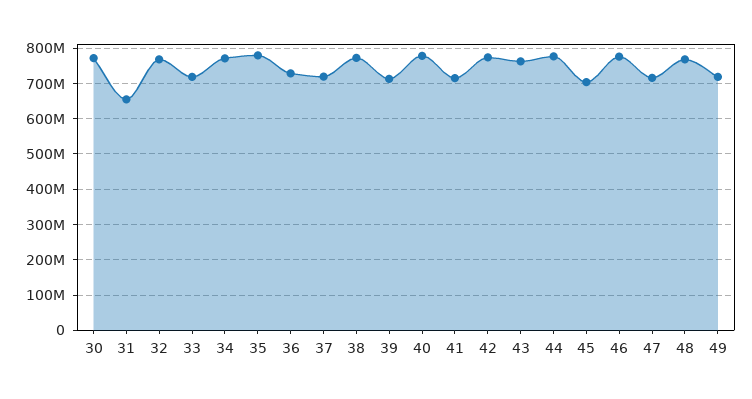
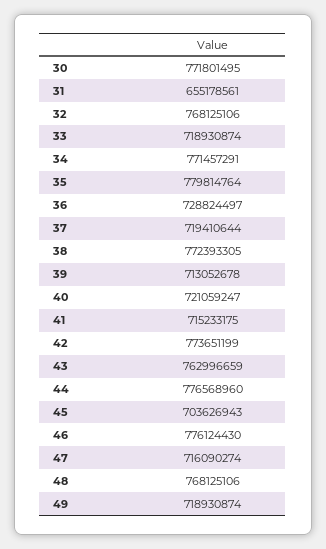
40: 780000000 -> 721059247

